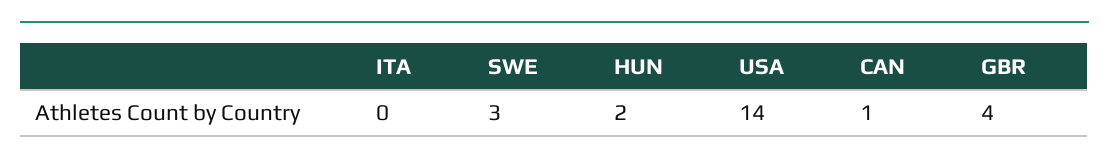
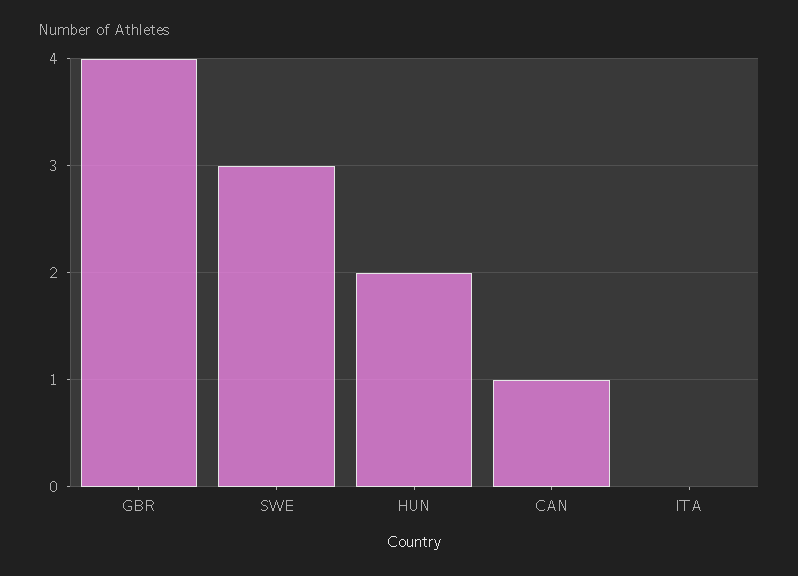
USA: 14 -> none

